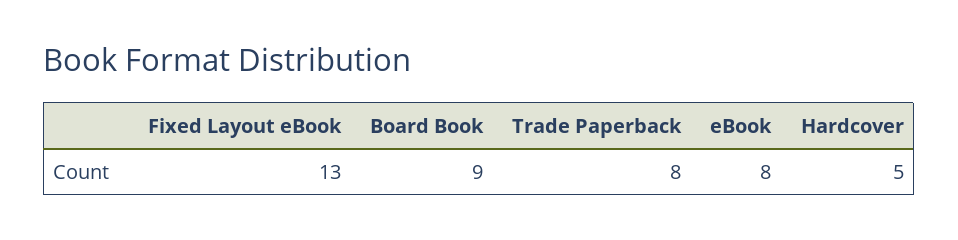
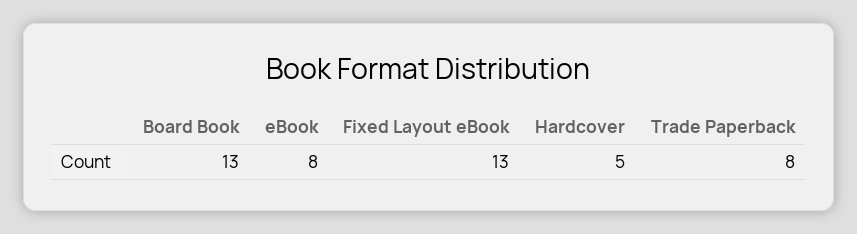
Board Book: 9 -> 13

